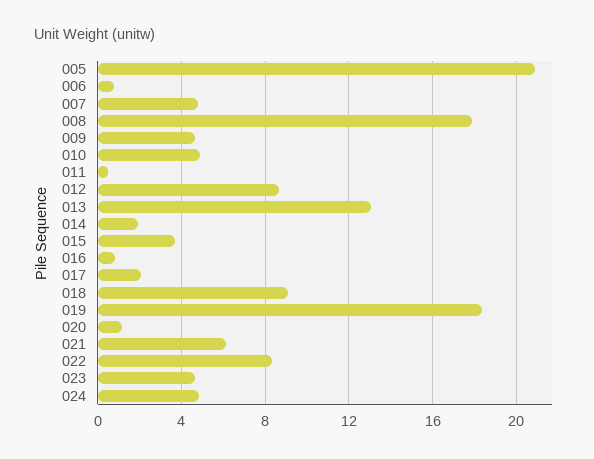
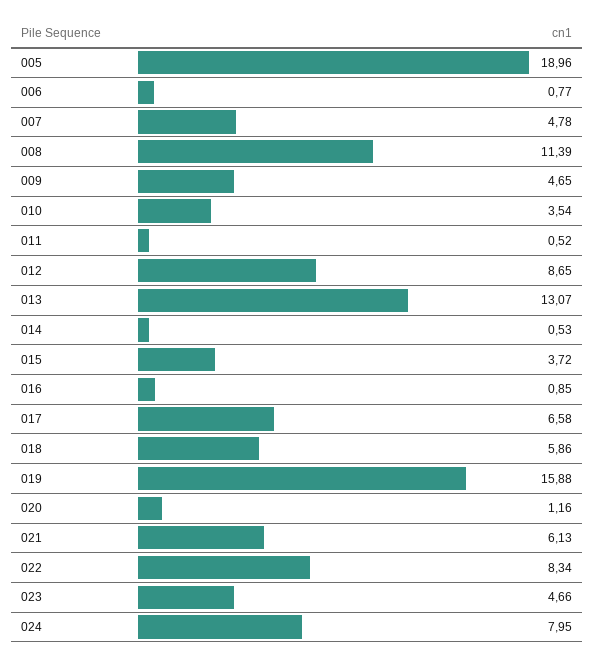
005: 21 -> 18.96
008: 18 -> 11.39
010: 5 -> 3.54
014: 2 -> 0.53
017: 2 -> 6.58
018: 9 -> 5.86
019: 18.5 -> 15.88
024: 5 -> 7.95

